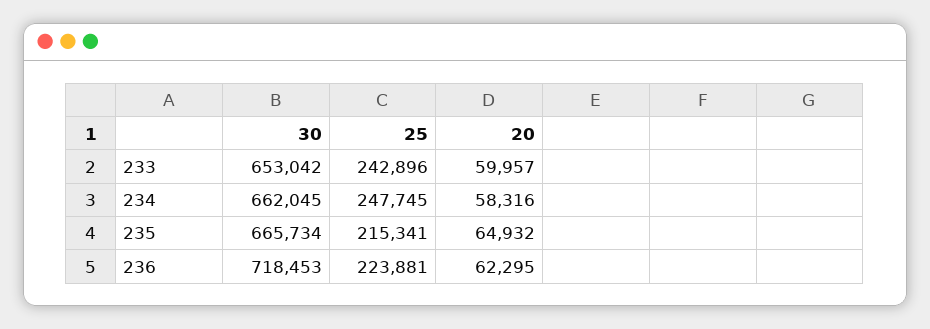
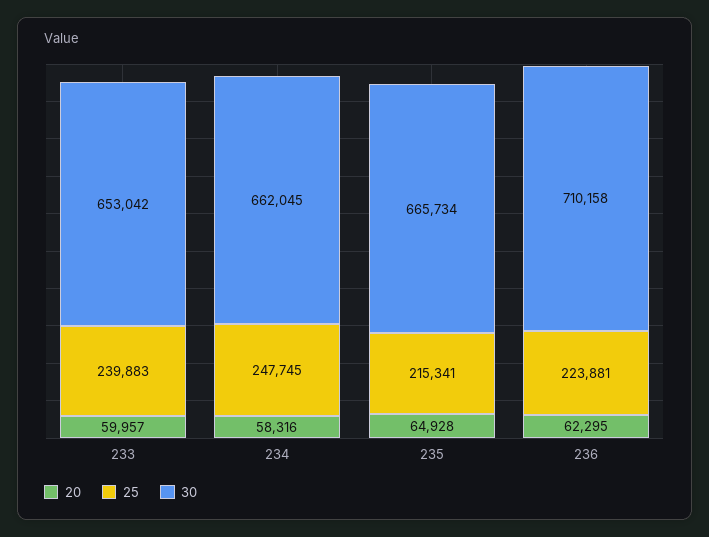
25, 233: 242896 -> 239883
20, 235: 64932 -> 64928
30, 236: 718453 -> 710158

